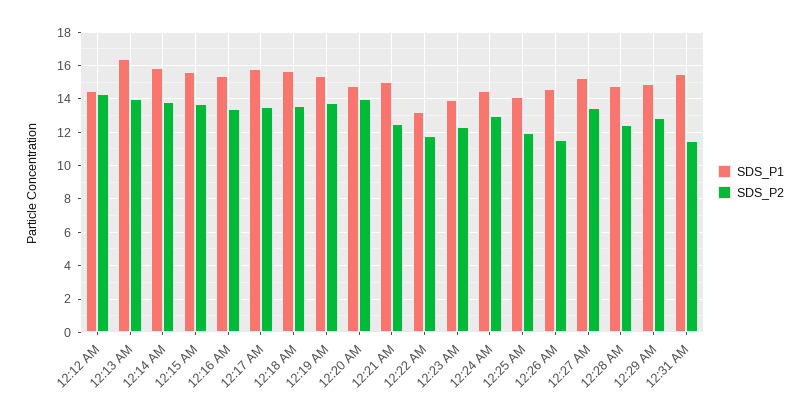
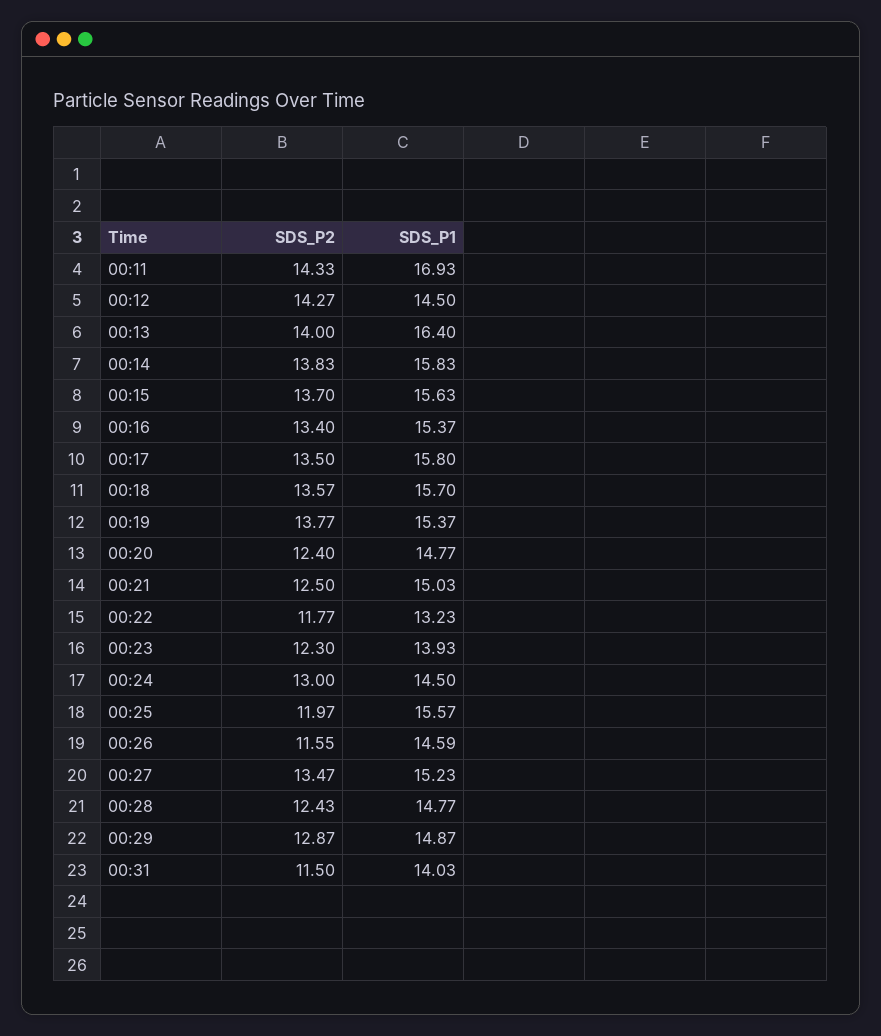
SDS_P2, 12:20 AM: 14 -> 12.4
SDS_P1, 12:25 AM: 14 -> 15.57
SDS_P1, 12:31 AM: 15.5 -> 14.03
SDS_P2, 00:11: none -> 14.33
SDS_P1, 00:11: none -> 16.93

